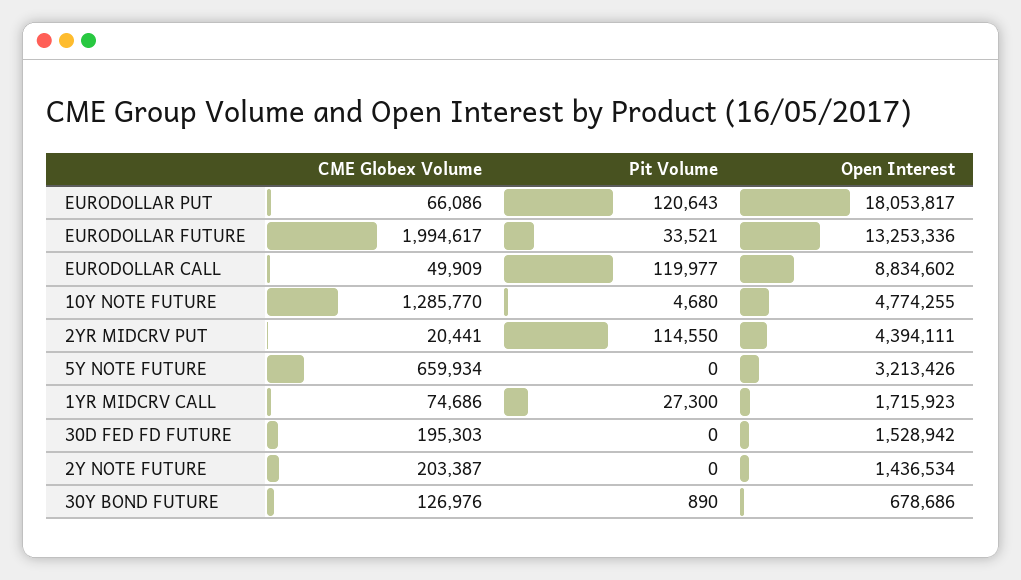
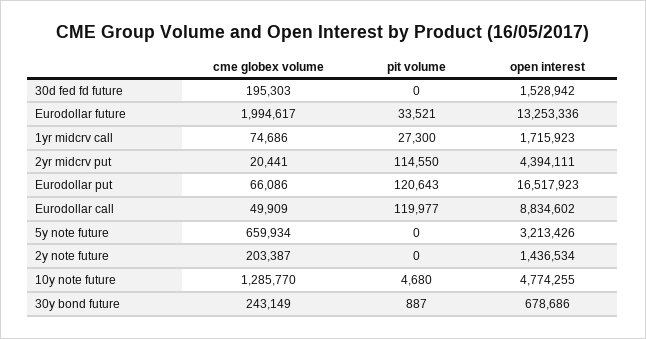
Open Interest, EURODOLLAR PUT: 18053817 -> 16517923
CME Globex Volume, 30Y BOND FUTURE: 126976 -> 243149
Pit Volume, 30Y BOND FUTURE: 890 -> 887

